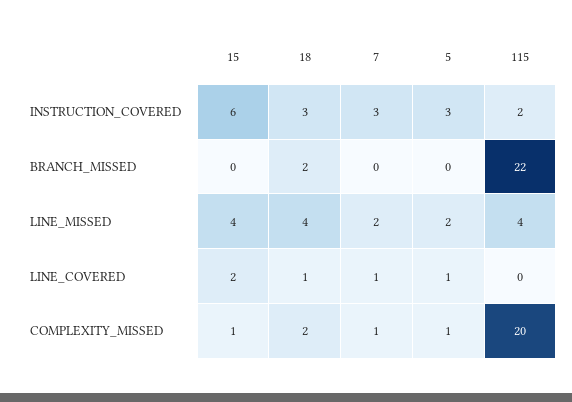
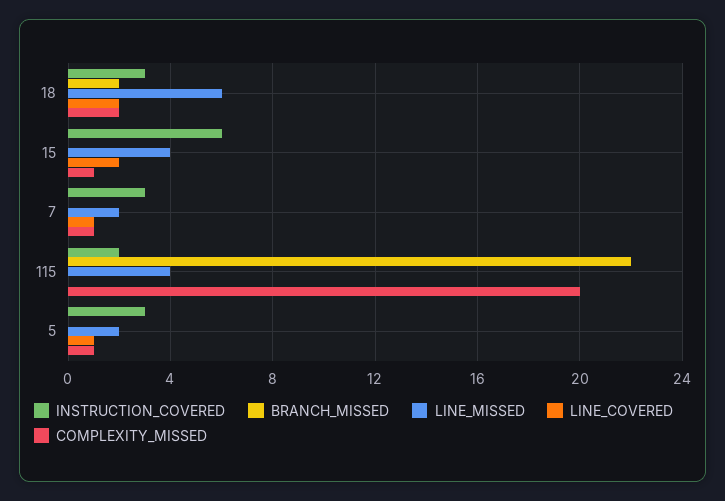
LINE_MISSED, 18: 4 -> 6
LINE_COVERED, 18: 1 -> 2

